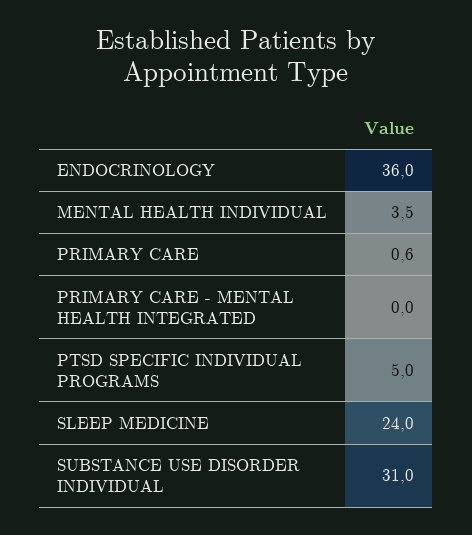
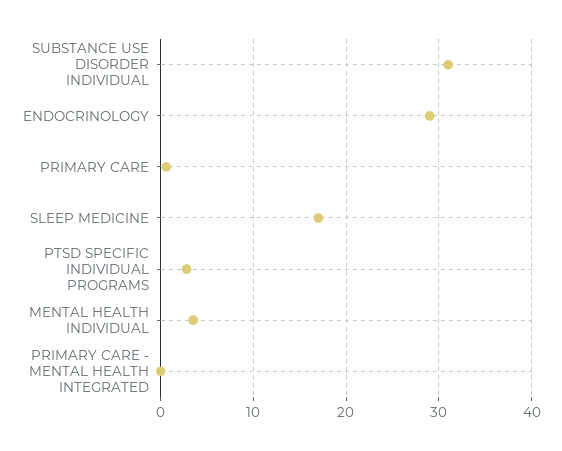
ENDOCRINOLOGY: 36 -> 29
PTSD SPECIFIC INDIVIDUAL PROGRAMS: 5 -> 3
SLEEP MEDICINE: 24 -> 17

